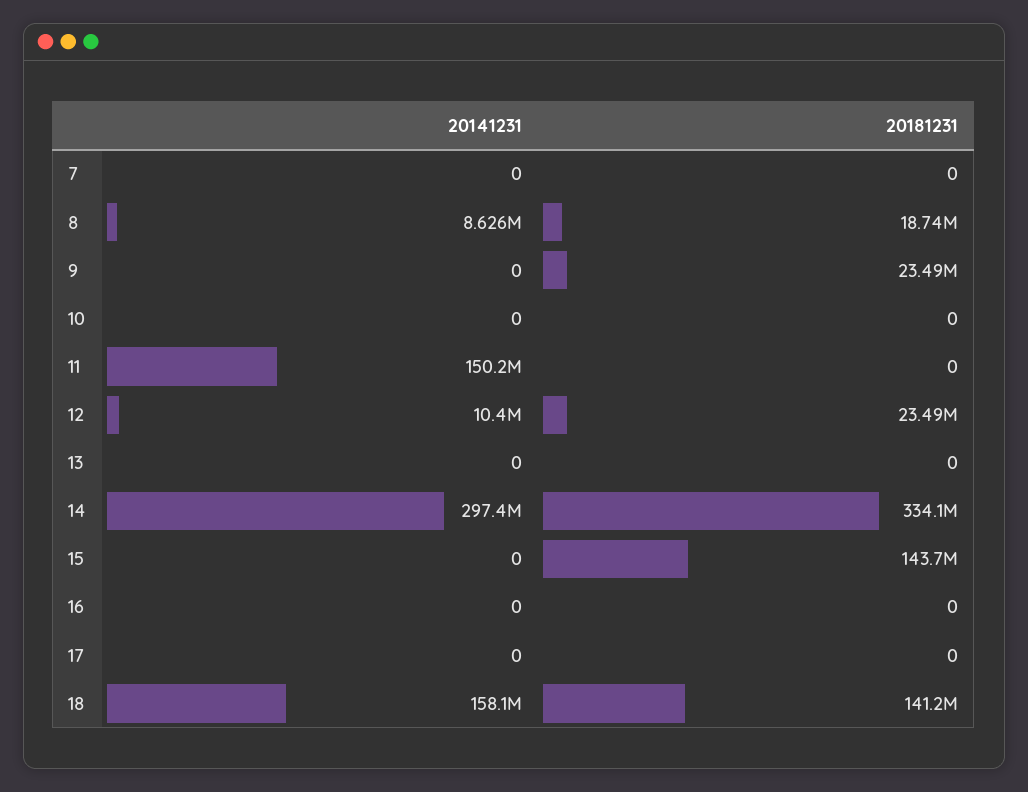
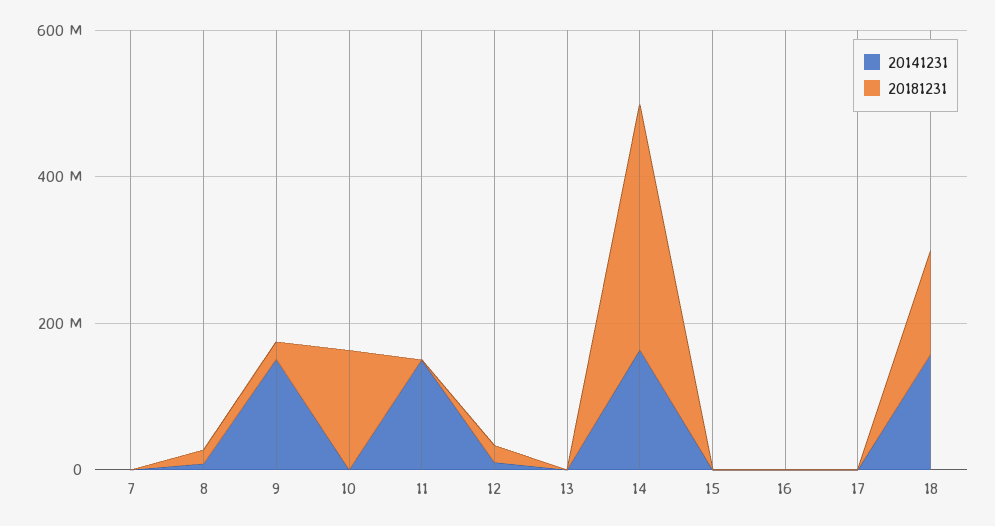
20141231, 9: 0 -> 150000000
20181231, 10: 0 -> 150000000
20141231, 14: 297400000 -> 150000000
20181231, 15: 143700000 -> 0

